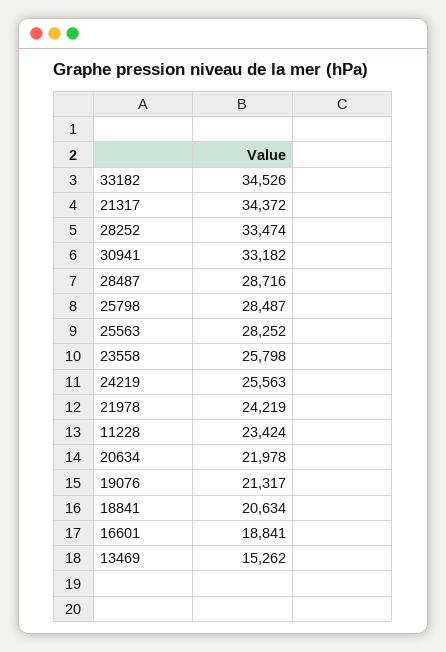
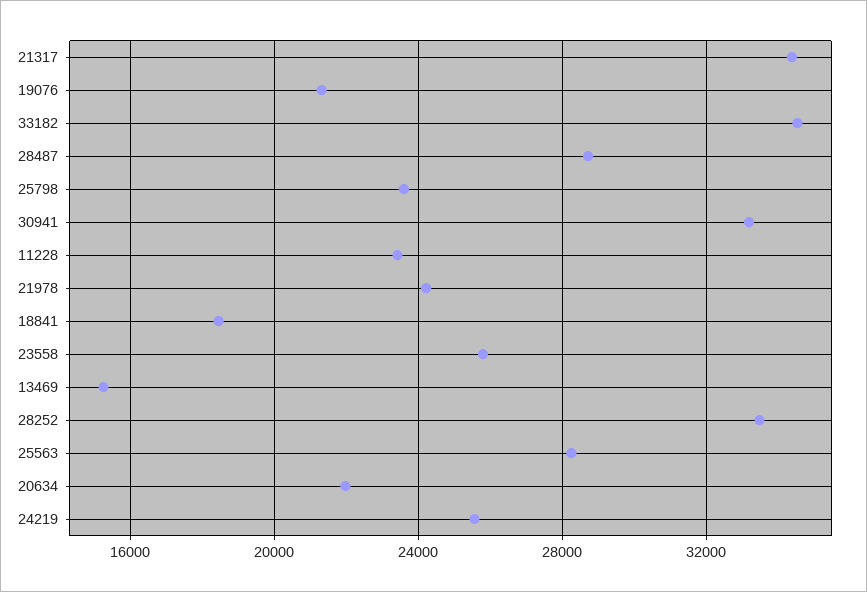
25798: 28487 -> 23500
18841: 20634 -> 18500
16601: 18841 -> none

